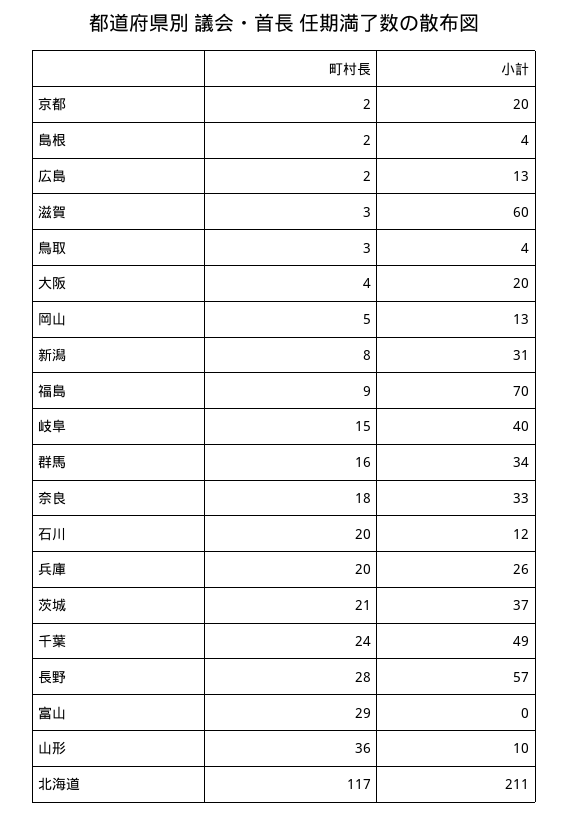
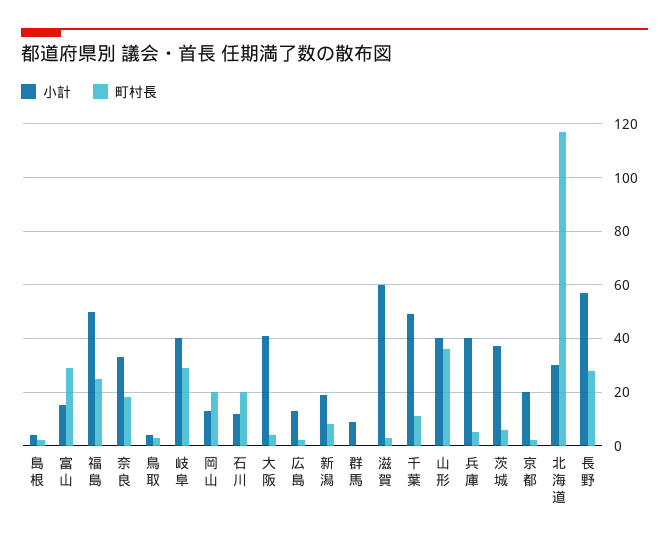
小計, 大阪: 20 -> 40
町村長, 岡山: 5 -> 20
小計, 新潟: 31 -> 20
町村長, 福島: 9 -> 25
小計, 福島: 70 -> 50
町村長, 岐阜: 15 -> 30
町村長, 群馬: 16 -> 0
小計, 群馬: 34 -> 10
町村長, 兵庫: 20 -> 5
小計, 兵庫: 26 -> 40
町村長, 茨城: 21 -> 5
町村長, 千葉: 24 -> 10
小計, 富山: 0 -> 15
小計, 山形: 10 -> 40
小計, 北海道: 211 -> 30

